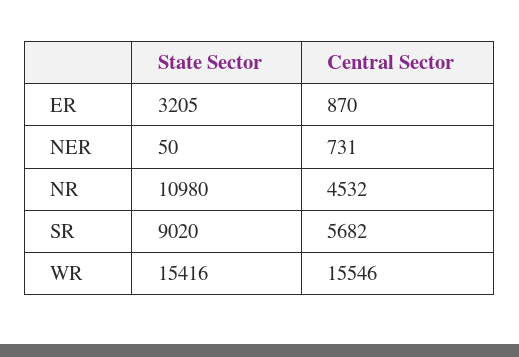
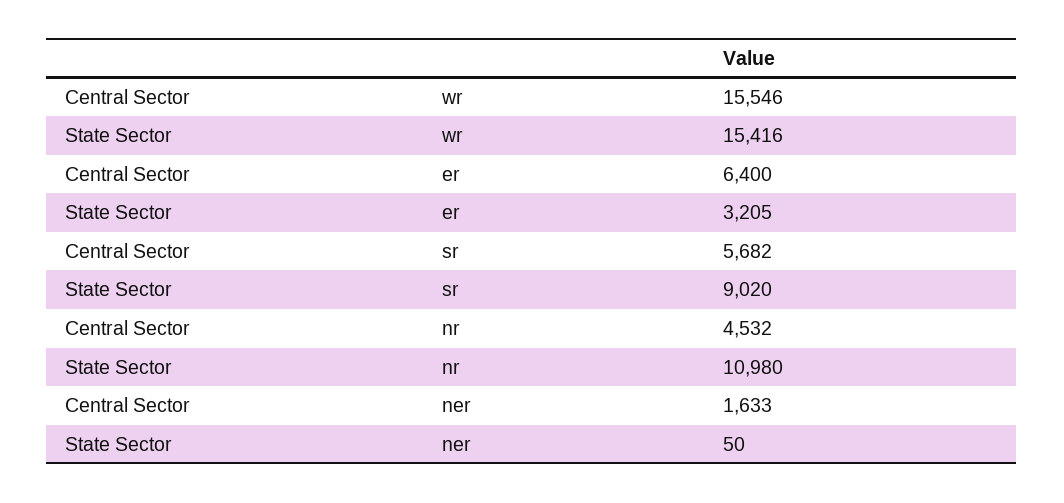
Central Sector, ER: 870 -> 6400
Central Sector, NER: 731 -> 1633

